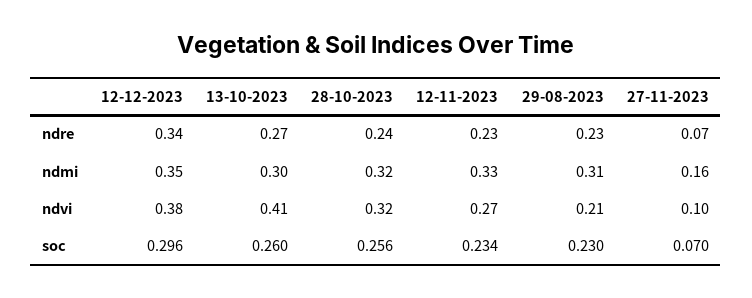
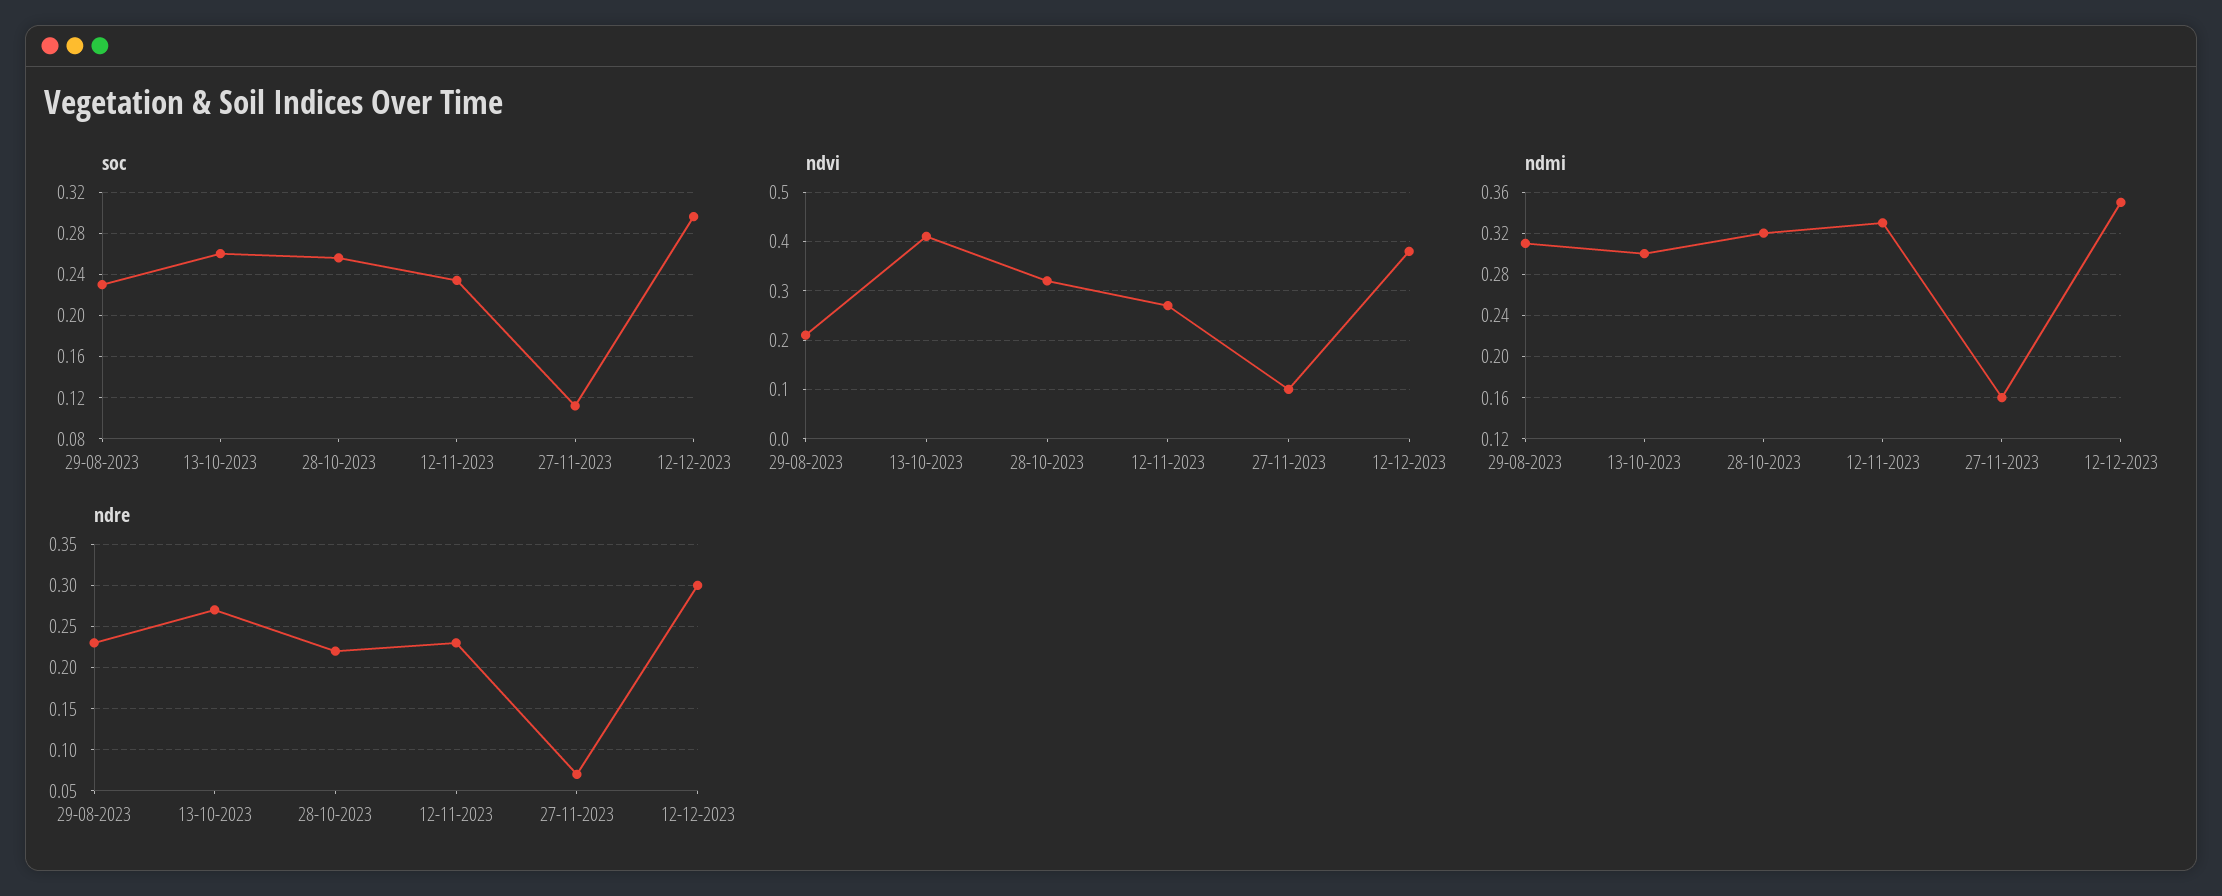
ndre, 12-12-2023: 0.34 -> 0.3
ndre, 28-10-2023: 0.24 -> 0.22
soc, 27-11-2023: 0.07 -> 0.11

